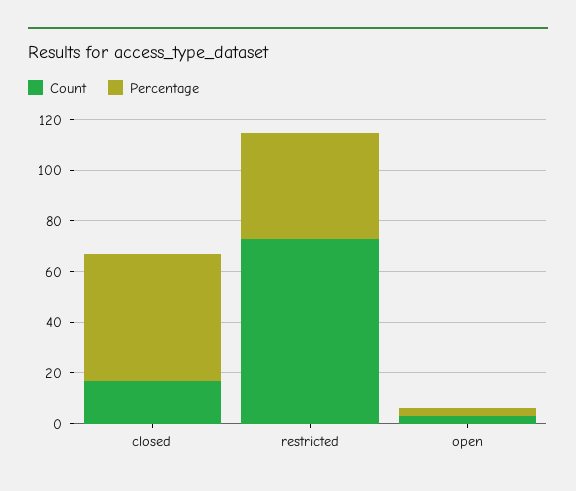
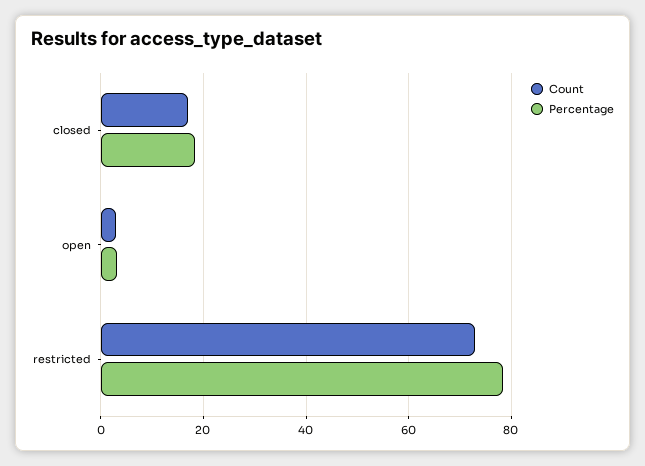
Percentage, closed: 50 -> 18
Percentage, restricted: 40 -> 78

